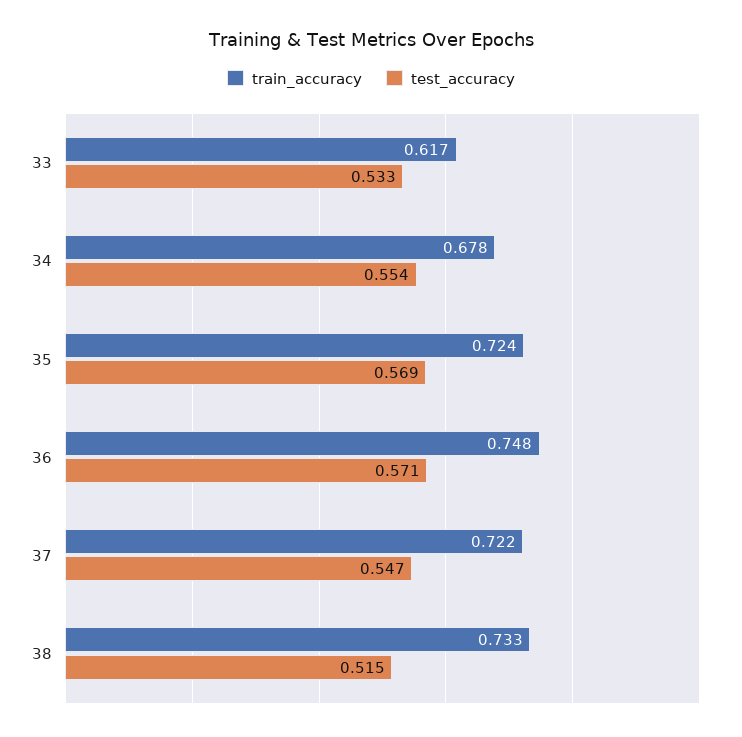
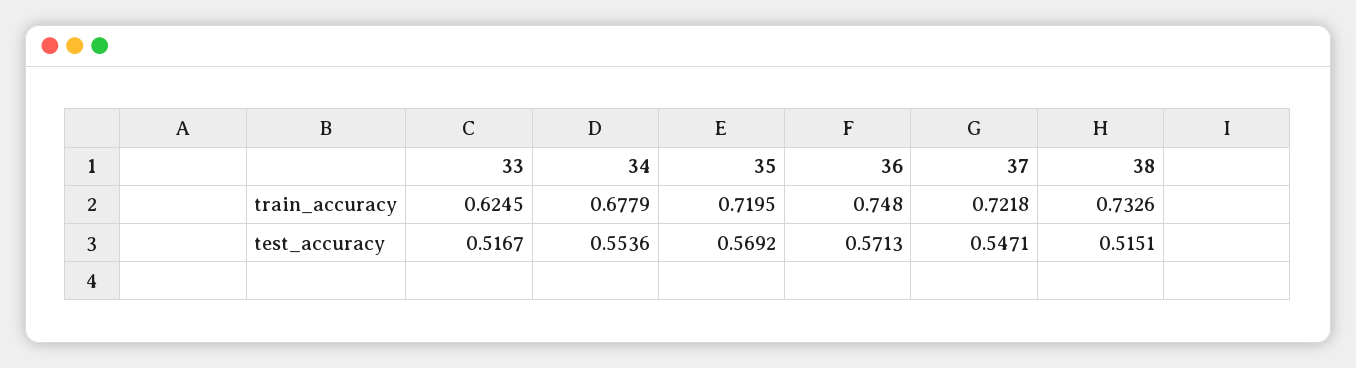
train_accuracy, 33: 0.617 -> 0.6245
test_accuracy, 33: 0.533 -> 0.5167
train_accuracy, 35: 0.724 -> 0.7195

